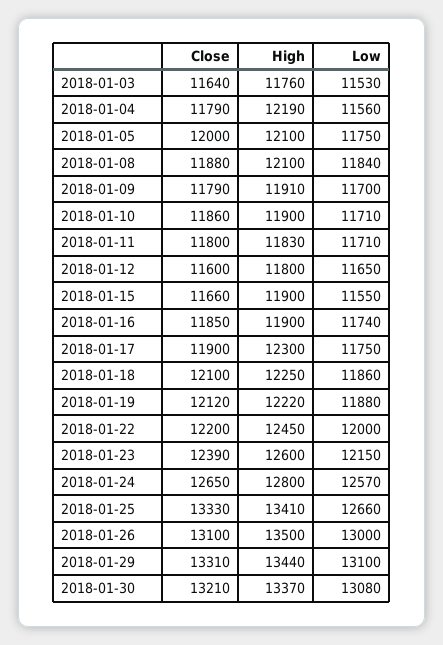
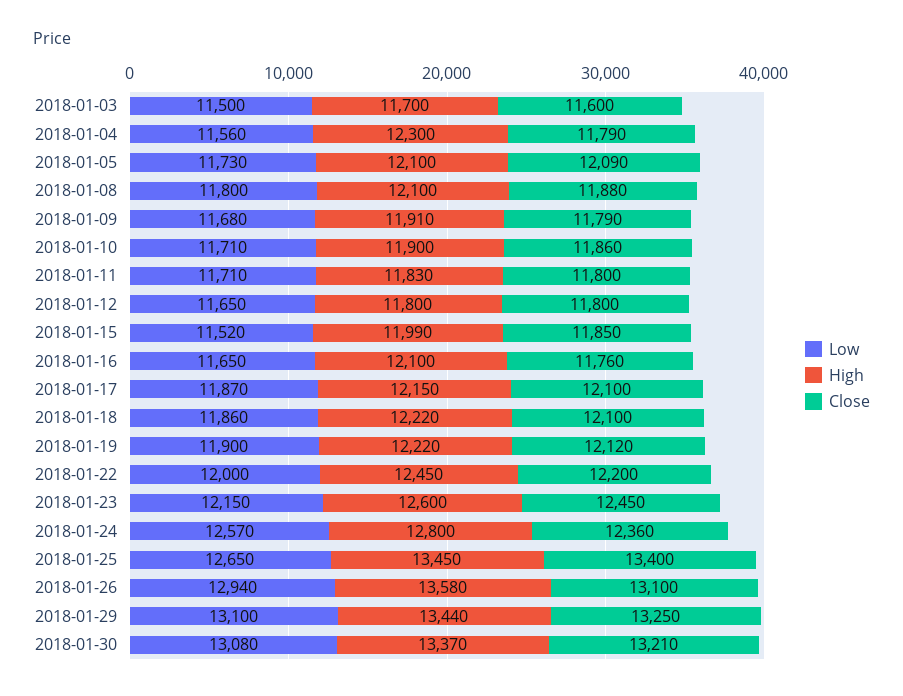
Close, 2018-01-03: 11640 -> 11600
High, 2018-01-03: 11760 -> 11700
Low, 2018-01-03: 11530 -> 11500
High, 2018-01-04: 12190 -> 12300
Close, 2018-01-05: 12000 -> 12090
Low, 2018-01-05: 11750 -> 11730
Low, 2018-01-08: 11840 -> 11800
Low, 2018-01-09: 11700 -> 11680
Close, 2018-01-12: 11600 -> 11800
Close, 2018-01-15: 11660 -> 11850
High, 2018-01-15: 11900 -> 11990
Low, 2018-01-15: 11550 -> 11520
Close, 2018-01-16: 11850 -> 11760
High, 2018-01-16: 11900 -> 12100
Low, 2018-01-16: 11740 -> 11650
Close, 2018-01-17: 11900 -> 12100
High, 2018-01-17: 12300 -> 12150
Low, 2018-01-17: 11750 -> 11870
High, 2018-01-18: 12250 -> 12220
Low, 2018-01-19: 11880 -> 11900
Close, 2018-01-23: 12390 -> 12450
Close, 2018-01-24: 12650 -> 12360
Close, 2018-01-25: 13330 -> 13400
High, 2018-01-25: 13410 -> 13450
Low, 2018-01-25: 12660 -> 12650
High, 2018-01-26: 13500 -> 13580
Low, 2018-01-26: 13000 -> 12940
Close, 2018-01-29: 13310 -> 13250

